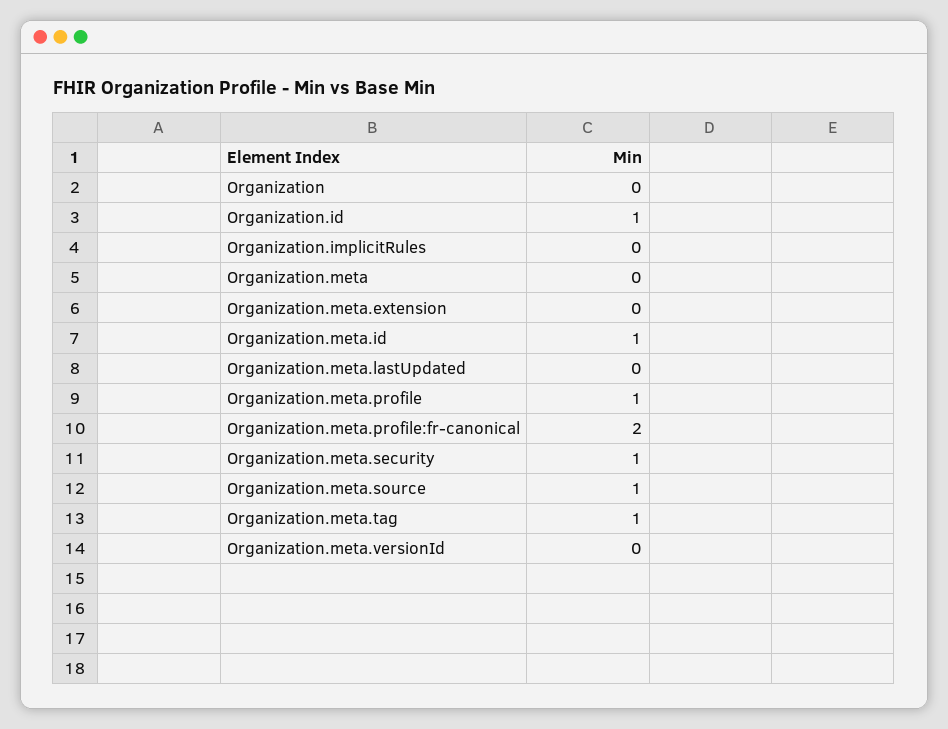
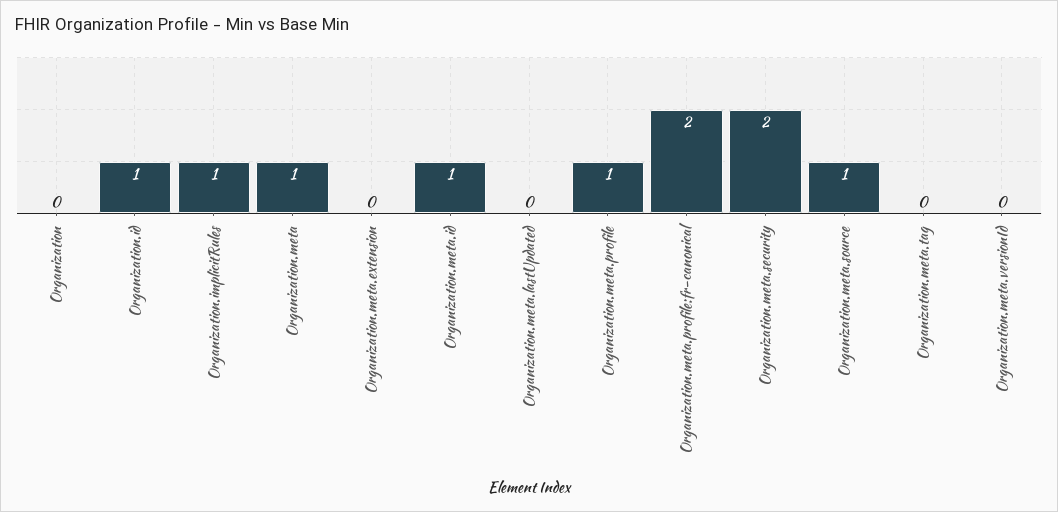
Organization.implicitRules: 0 -> 1
Organization.meta: 0 -> 1
Organization.meta.security: 1 -> 2
Organization.meta.tag: 1 -> 0

